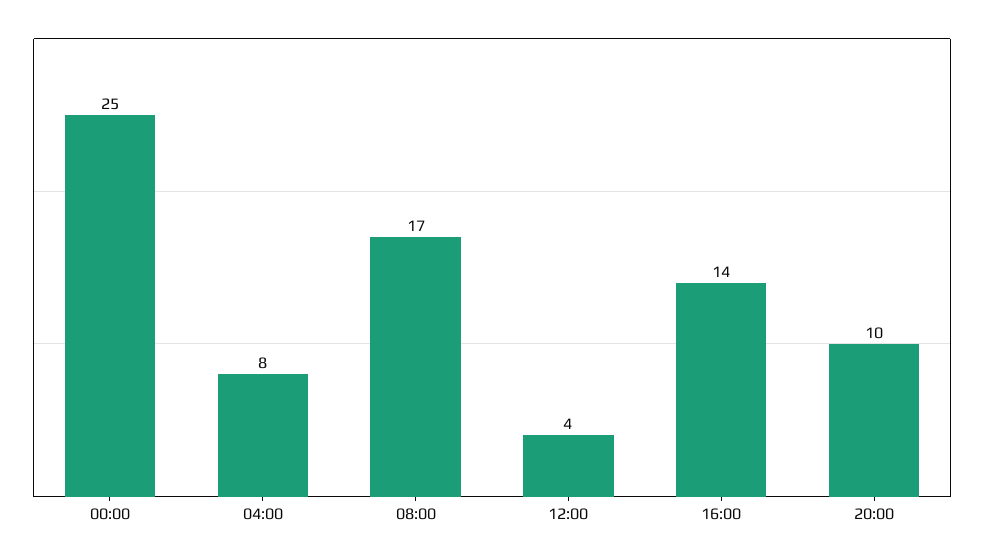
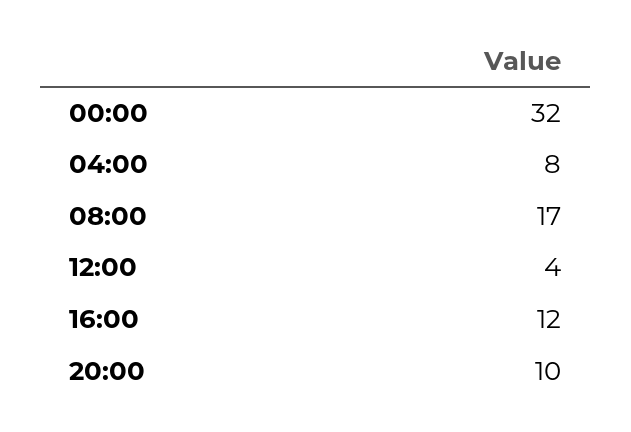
00:00: 25 -> 32
16:00: 14 -> 12

